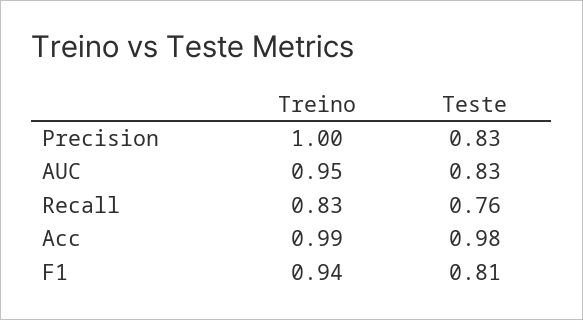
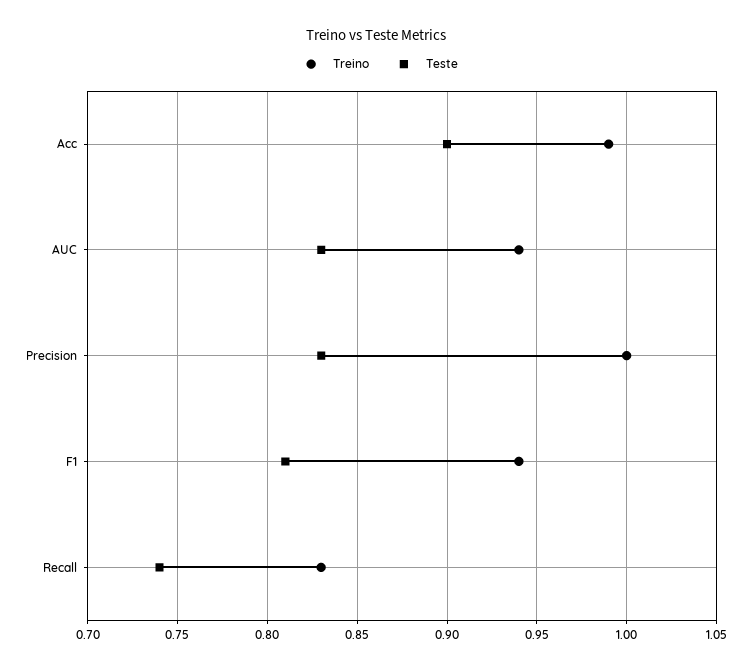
Treino, AUC: 0.95 -> 0.94
Teste, Recall: 0.76 -> 0.74
Teste, Acc: 0.98 -> 0.9

